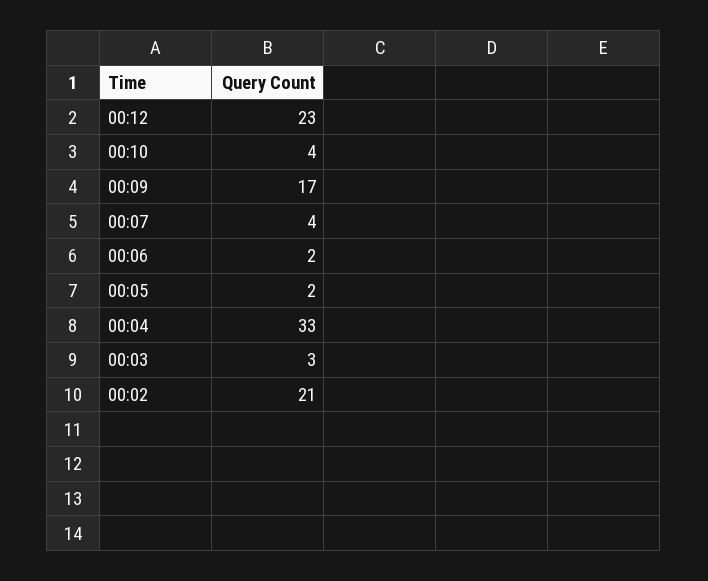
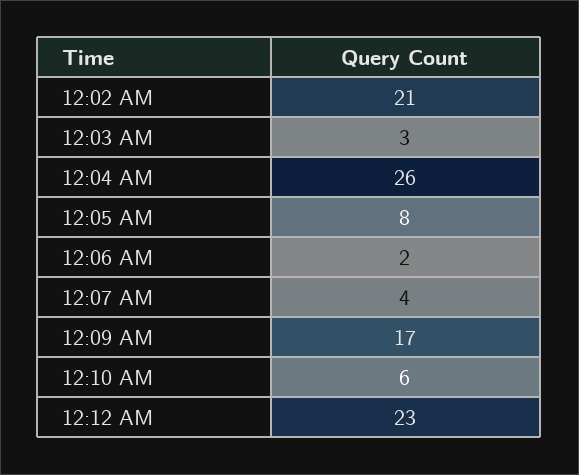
00:10: 4 -> 6
00:05: 2 -> 8
00:04: 33 -> 26

